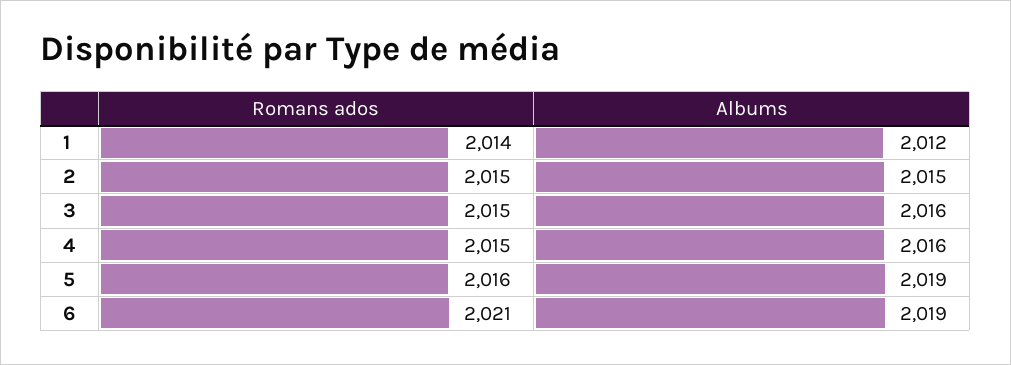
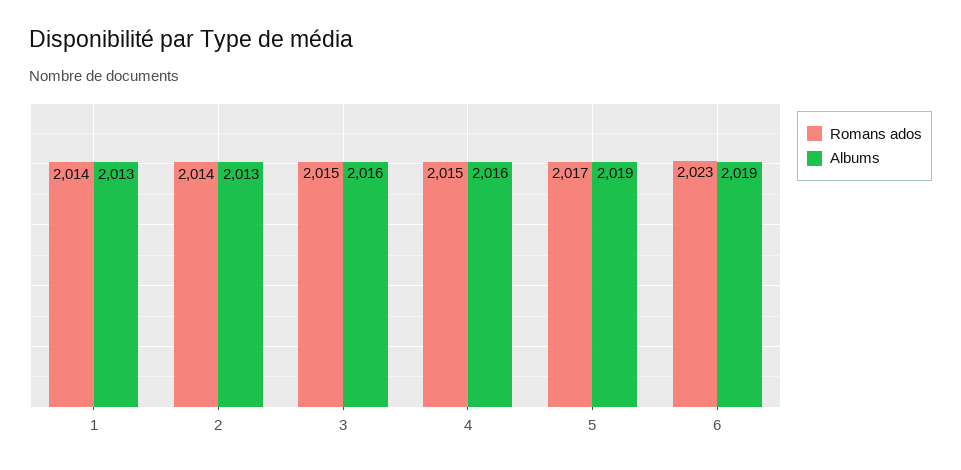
Albums, 1: 2012 -> 2013
Romans ados, 2: 2015 -> 2014
Albums, 2: 2015 -> 2013
Romans ados, 5: 2016 -> 2017
Romans ados, 6: 2021 -> 2023

